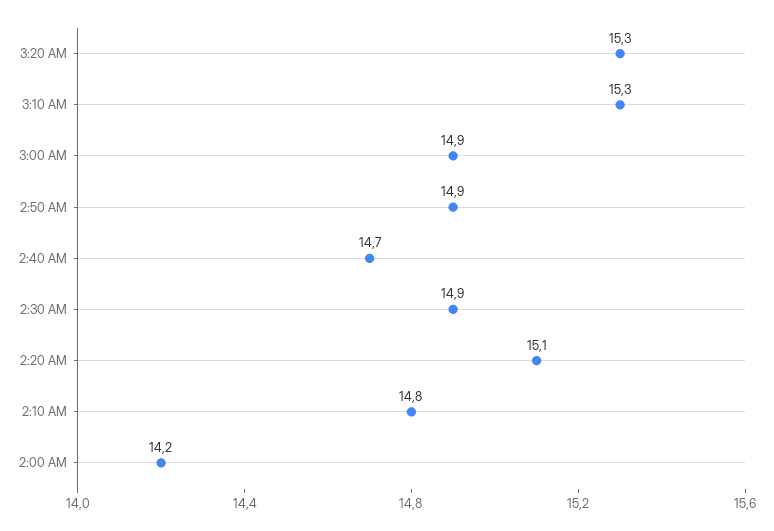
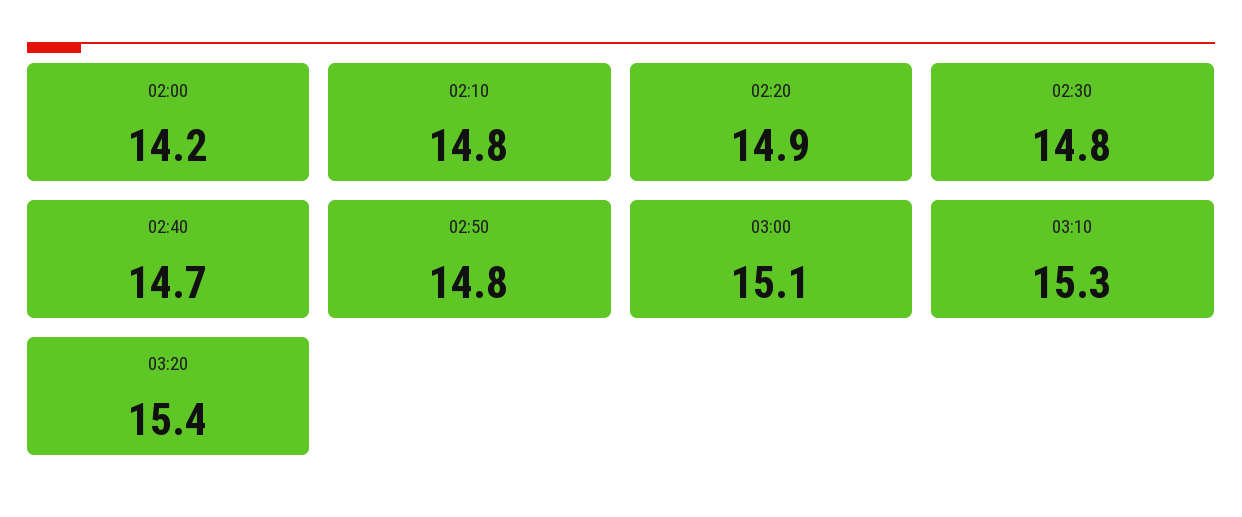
3:20 AM: 15.3 -> 15.4
3:00 AM: 14.9 -> 15.1
2:50 AM: 14.9 -> 14.8
2:30 AM: 14.9 -> 14.8
2:20 AM: 15.1 -> 14.9

